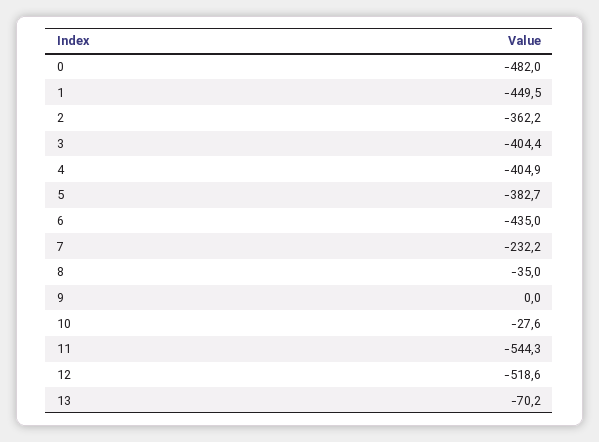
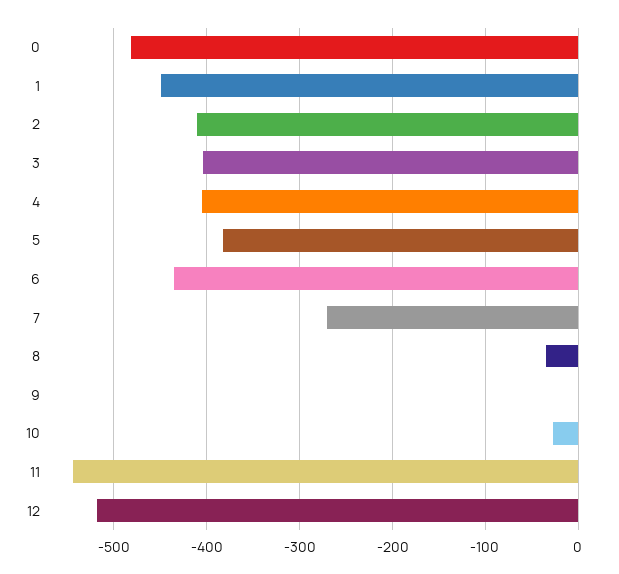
2: -362.2 -> -410
7: -232.2 -> -270
13: -70.2 -> none

